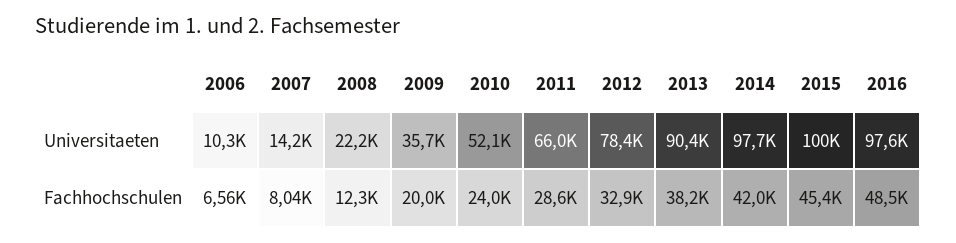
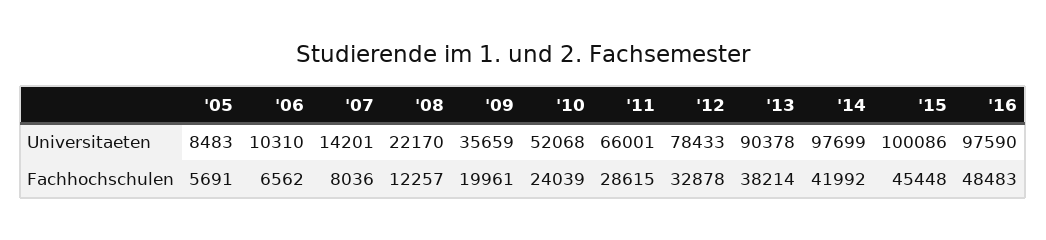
'05, Universitaeten: none -> 8483
'05, Fachhochschulen: none -> 5691

